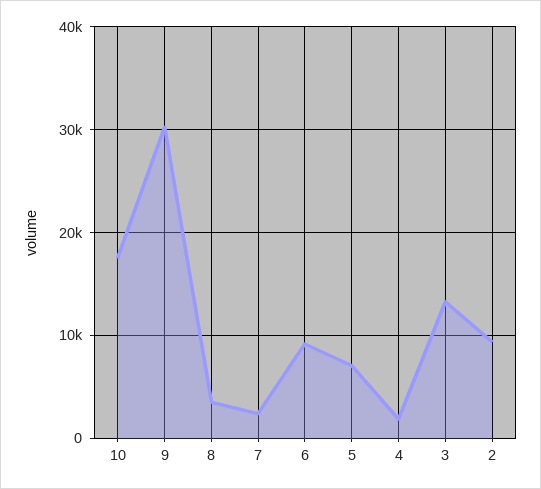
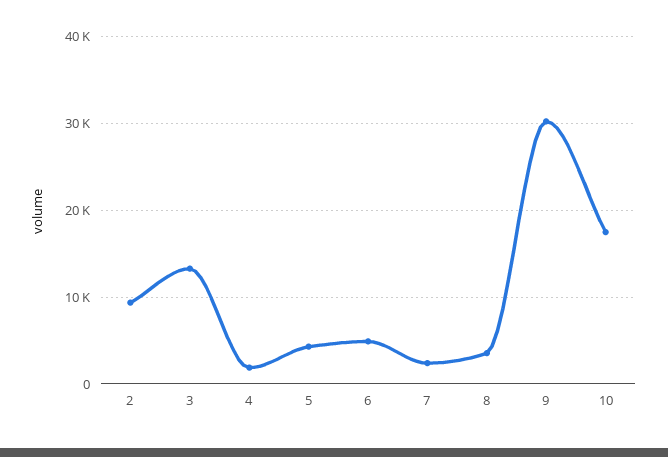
6: 9000 -> 5000
5: 7000 -> 4000

